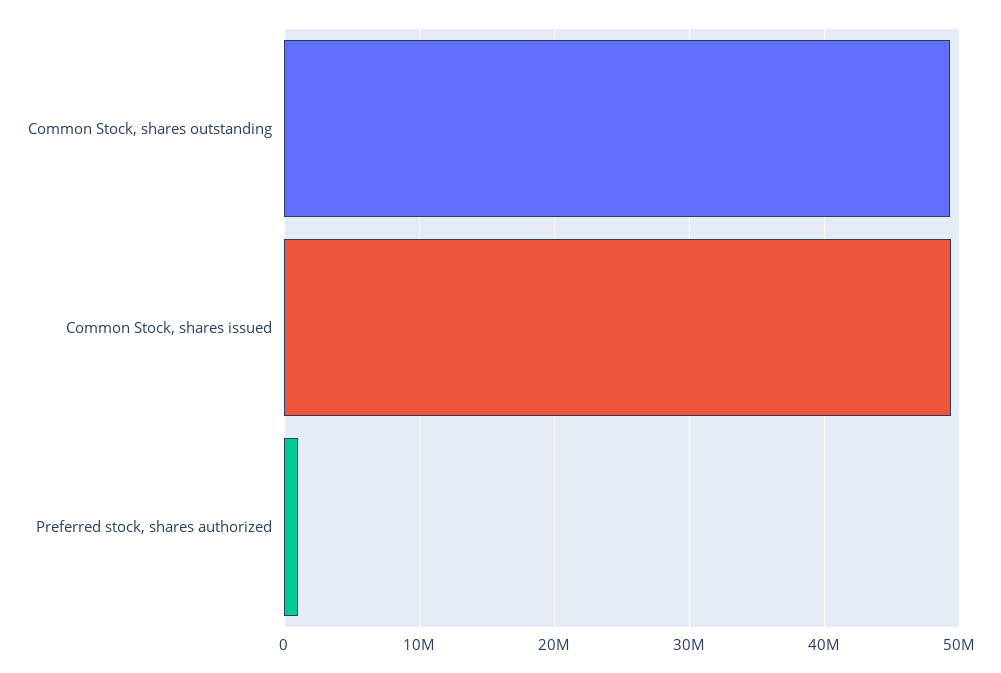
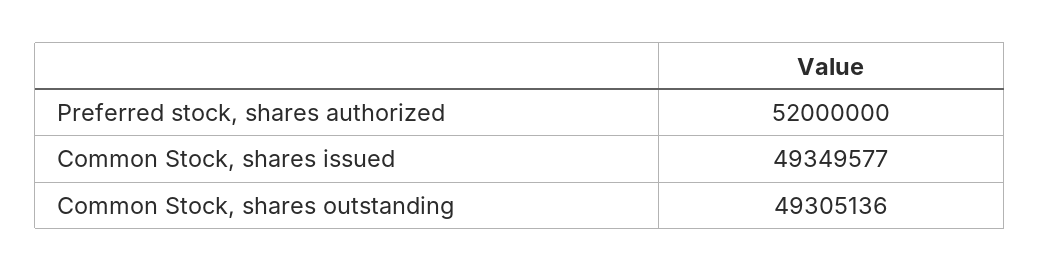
Preferred stock, shares authorized: 1000000 -> 52000000

